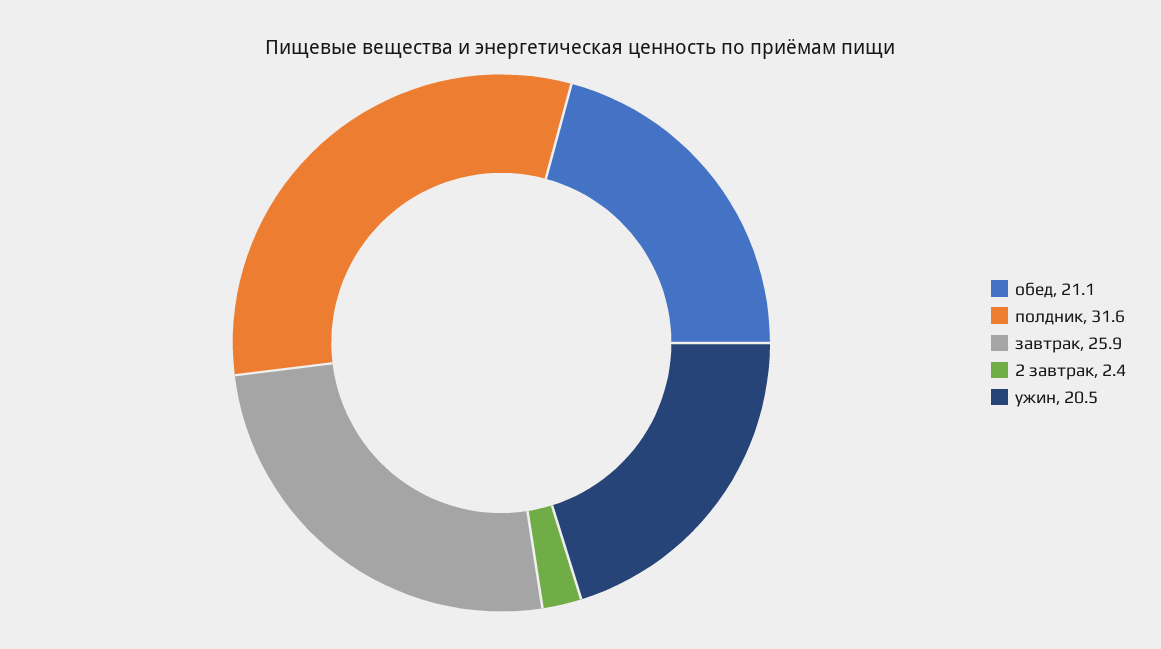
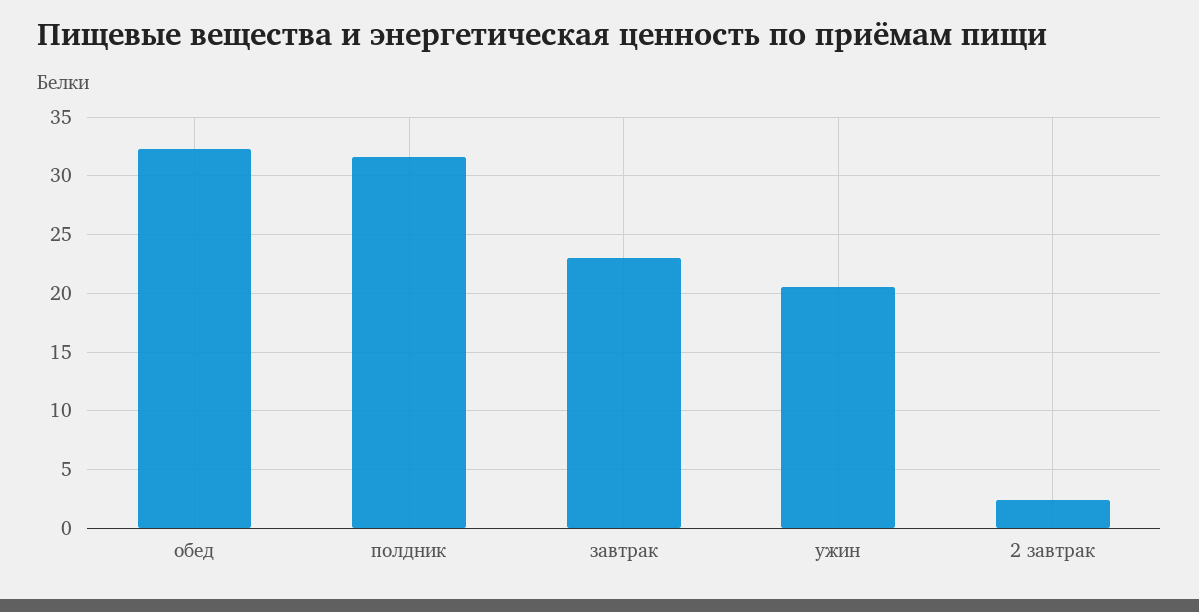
обед: 21.1 -> 32
завтрак: 25.9 -> 23

